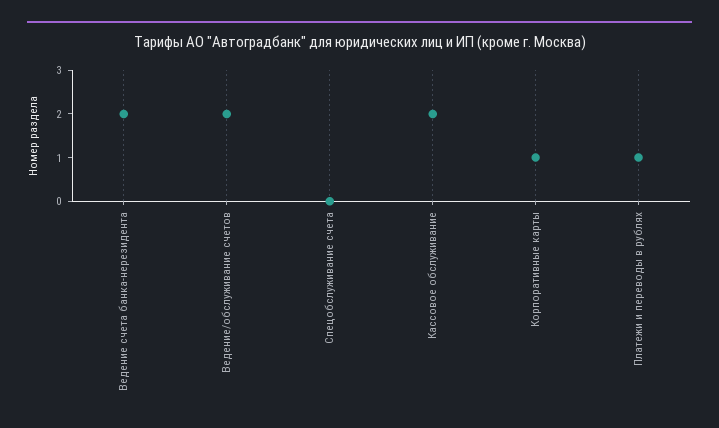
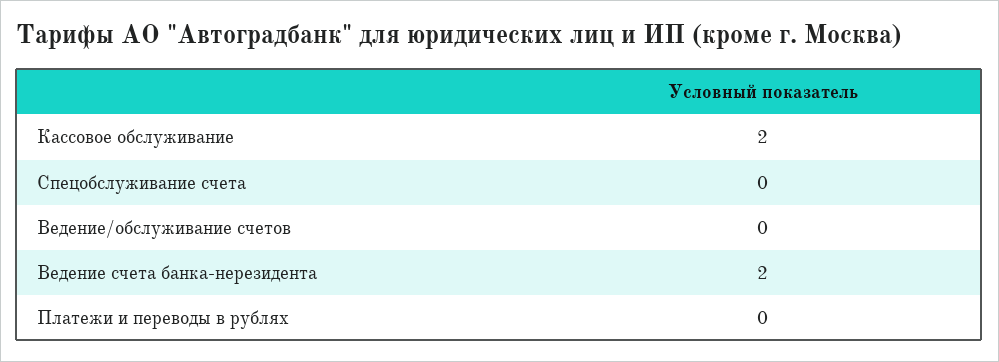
Ведение/обслуживание счетов: 2 -> 0
Корпоративные карты: 1 -> none
Платежи и переводы в рублях: 1 -> 0

